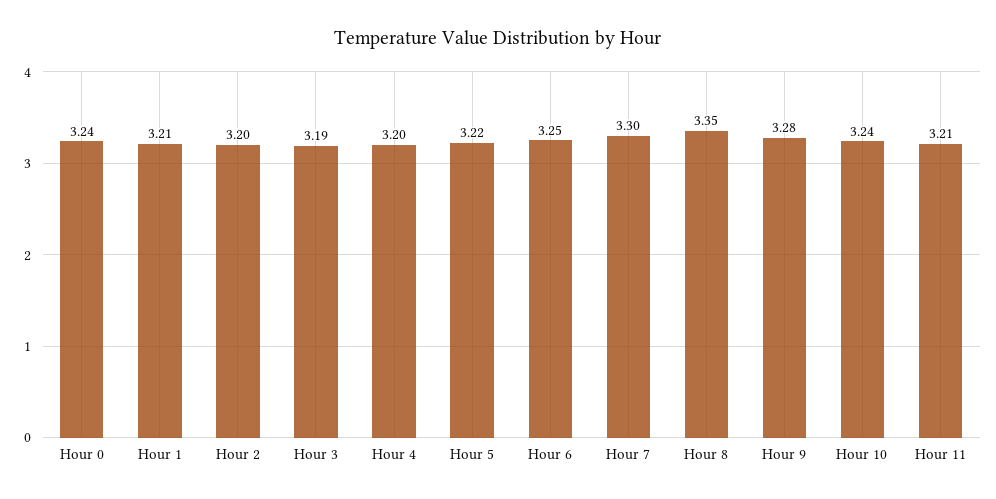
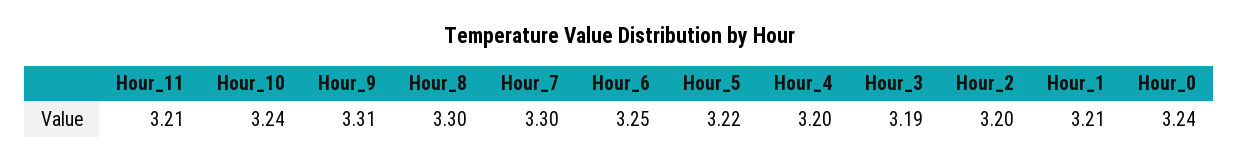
Hour 8: 3.35 -> 3.3
Hour 9: 3.28 -> 3.31

